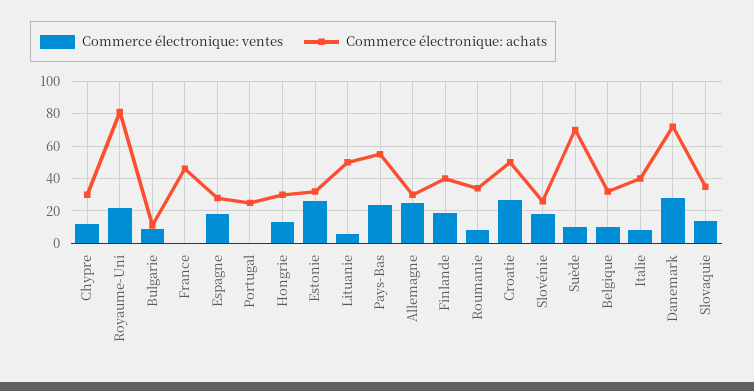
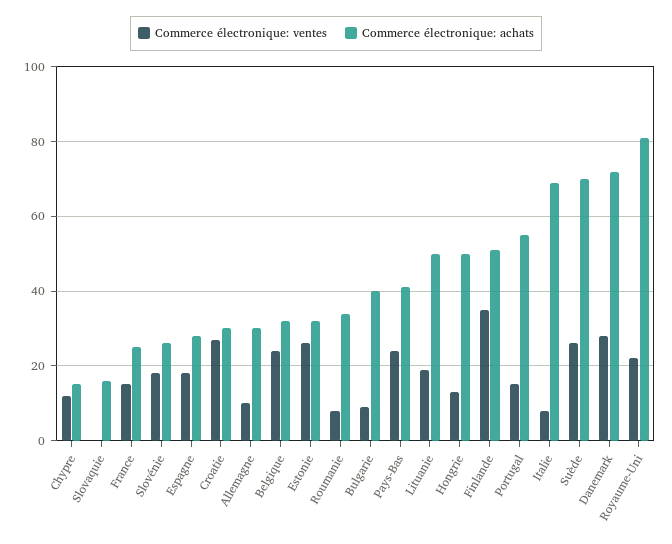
Commerce électronique: achats, Chypre: 30 -> 15
Commerce électronique: achats, Bulgarie: 10 -> 40
Commerce électronique: ventes, France: 0 -> 15
Commerce électronique: achats, France: 45 -> 25
Commerce électronique: ventes, Portugal: 0 -> 15
Commerce électronique: achats, Portugal: 25 -> 55
Commerce électronique: achats, Hongrie: 30 -> 50
Commerce électronique: ventes, Lituanie: 5 -> 20
Commerce électronique: achats, Pays-Bas: 55 -> 40
Commerce électronique: ventes, Allemagne: 25 -> 10
Commerce électronique: ventes, Finlande: 20 -> 35
Commerce électronique: achats, Finlande: 40 -> 50
Commerce électronique: achats, Croatie: 50 -> 30
Commerce électronique: ventes, Suède: 10 -> 25
Commerce électronique: ventes, Belgique: 10 -> 25
Commerce électronique: achats, Italie: 40 -> 70
Commerce électronique: ventes, Slovaquie: 15 -> 0
Commerce électronique: achats, Slovaquie: 35 -> 15

